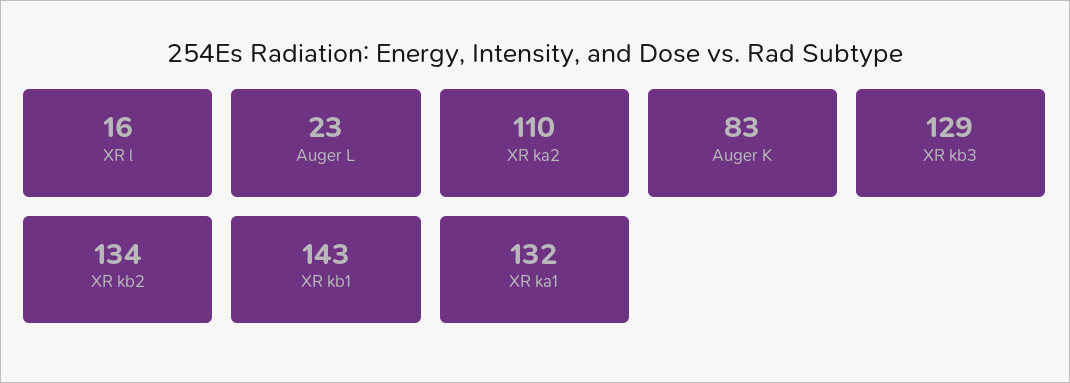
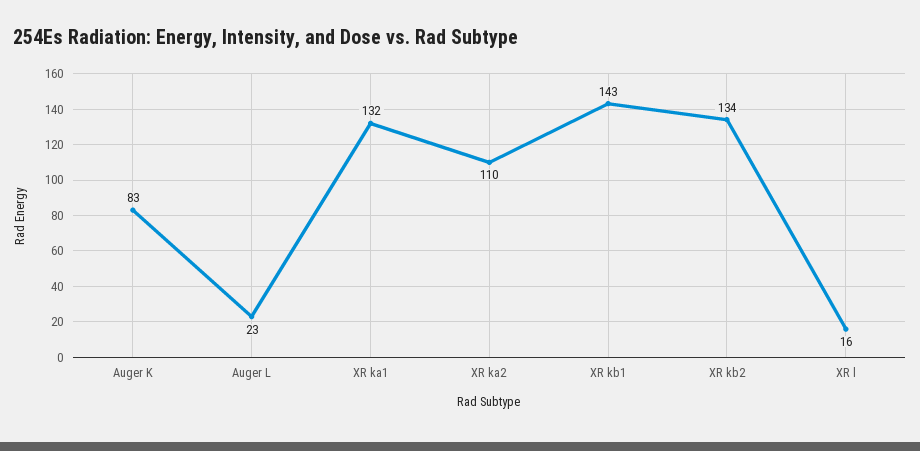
XR kb3: 129 -> none

